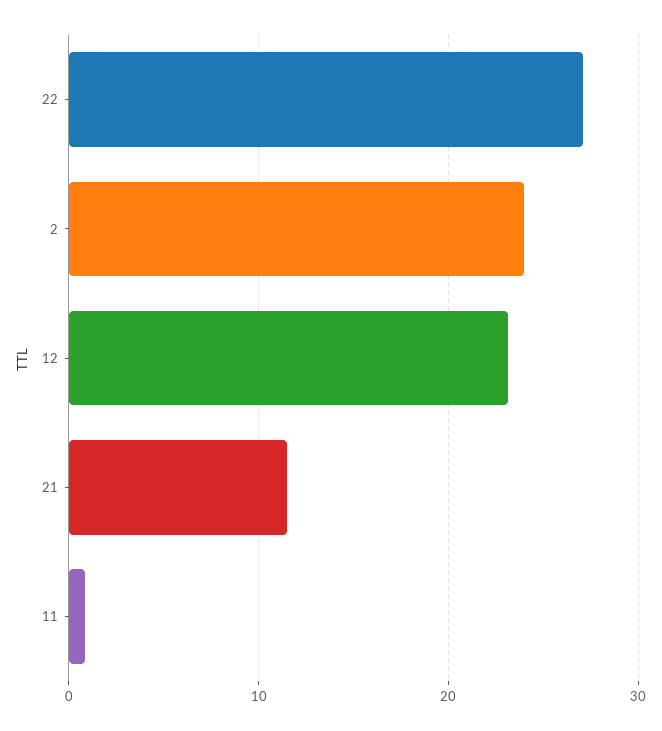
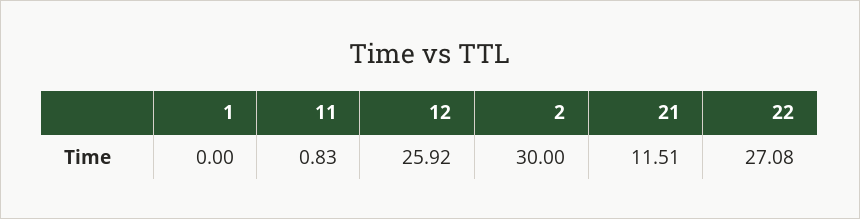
2: 24 -> 30
12: 23 -> 25.92
1: none -> 0

